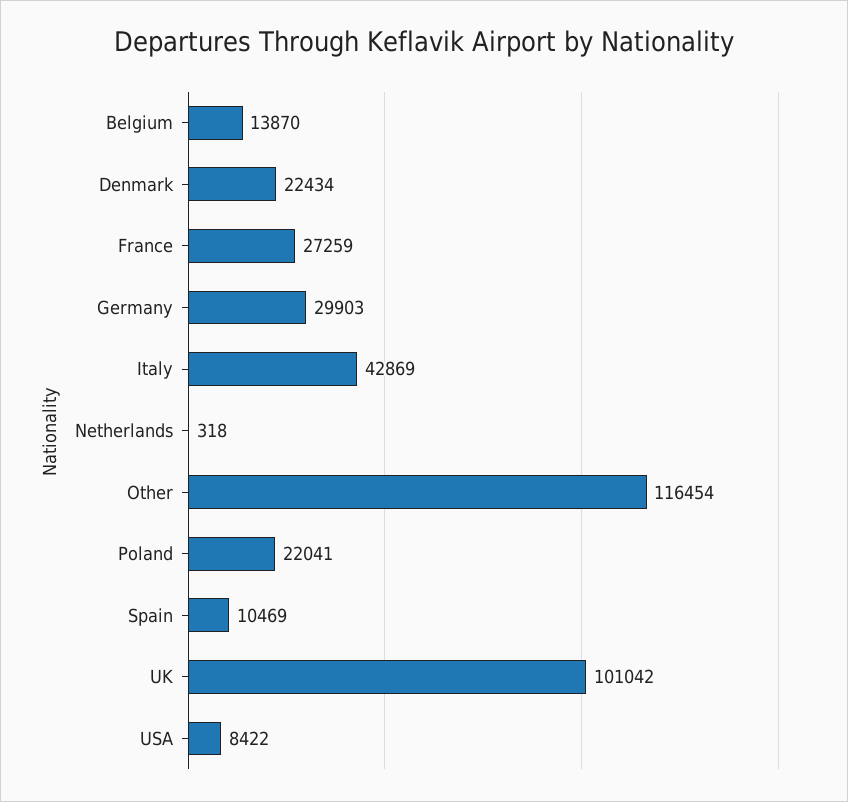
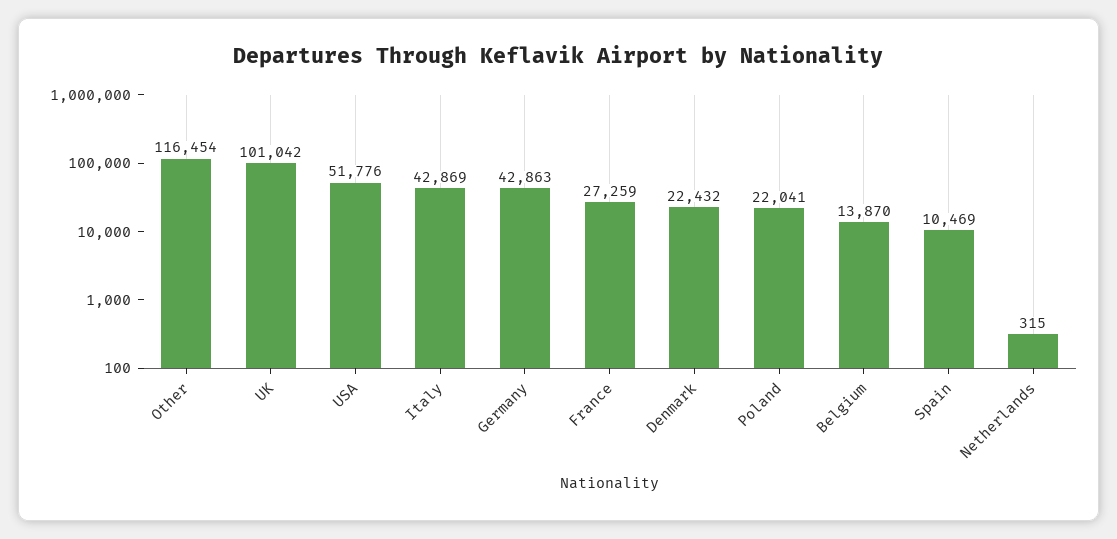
Denmark: 22434 -> 22432
Germany: 29903 -> 42863
Netherlands: 318 -> 315
USA: 8422 -> 51776

